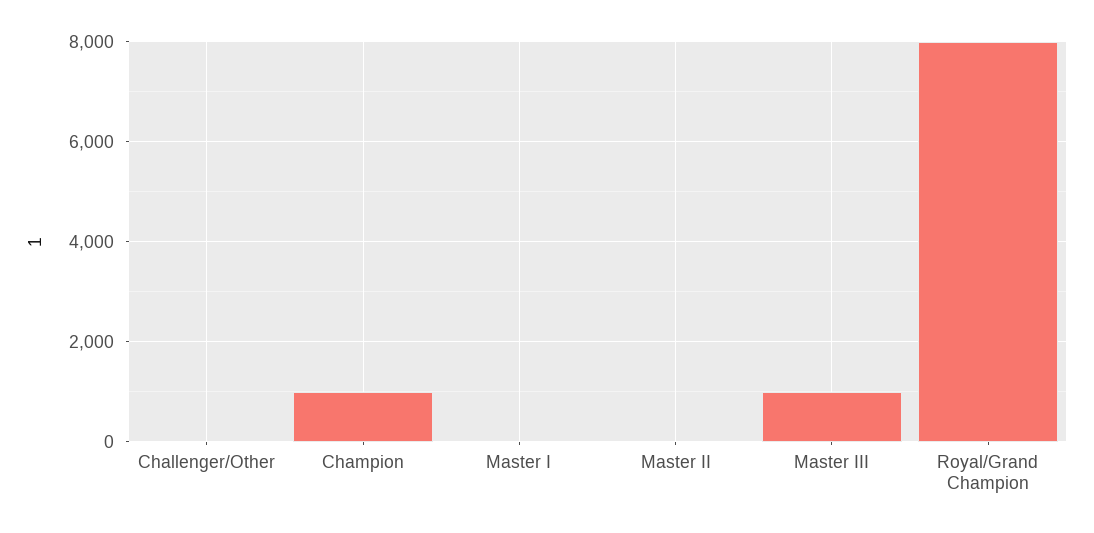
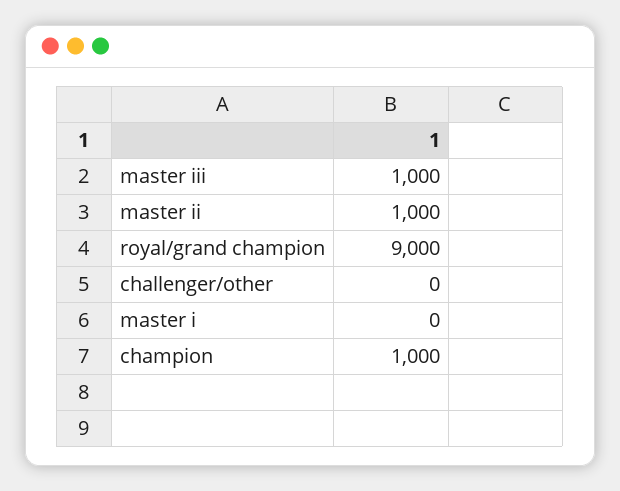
Master II: 0 -> 1000
Royal/Grand Champion: 8000 -> 9000

